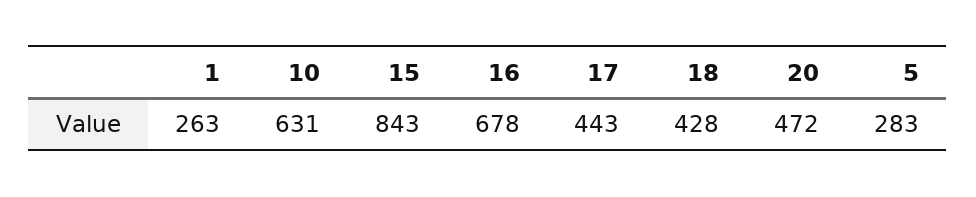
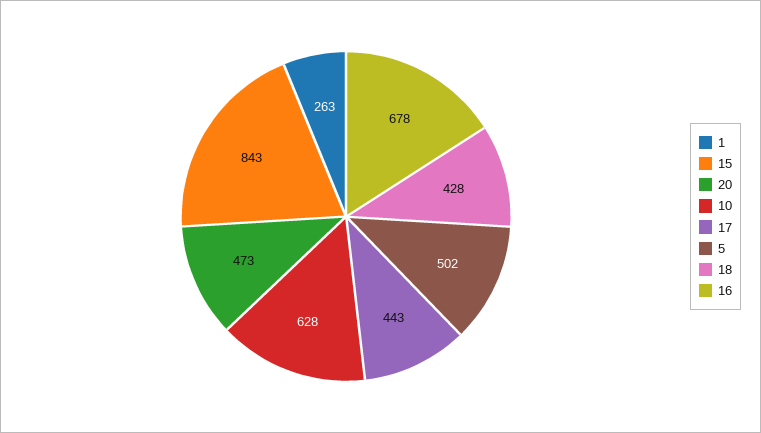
10: 631 -> 628
20: 472 -> 473
5: 283 -> 502

